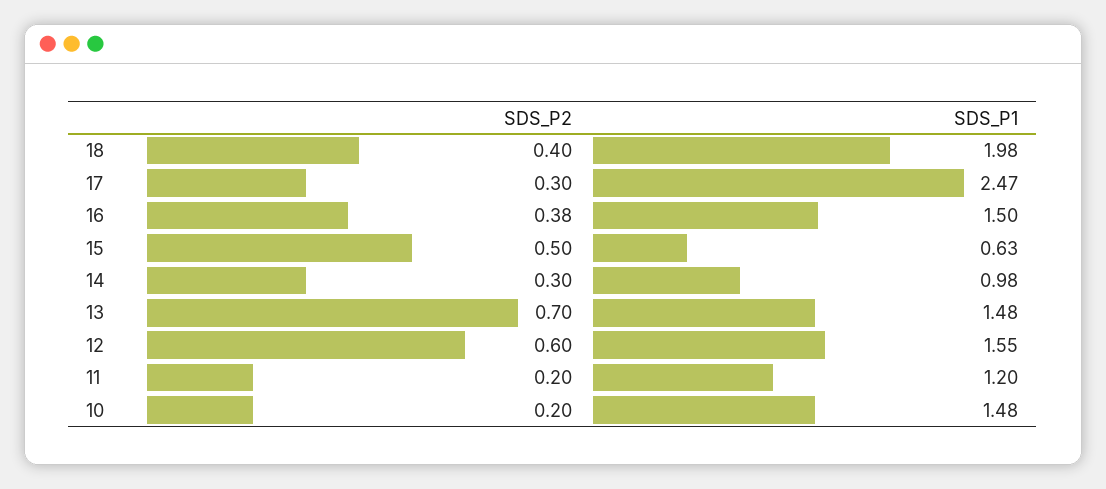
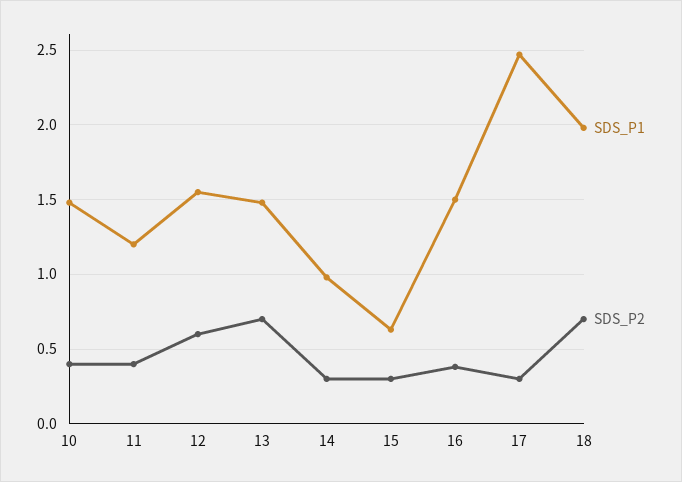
SDS_P2, 18: 0.4 -> 0.7
SDS_P2, 15: 0.5 -> 0.3
SDS_P2, 11: 0.2 -> 0.4
SDS_P2, 10: 0.2 -> 0.4

